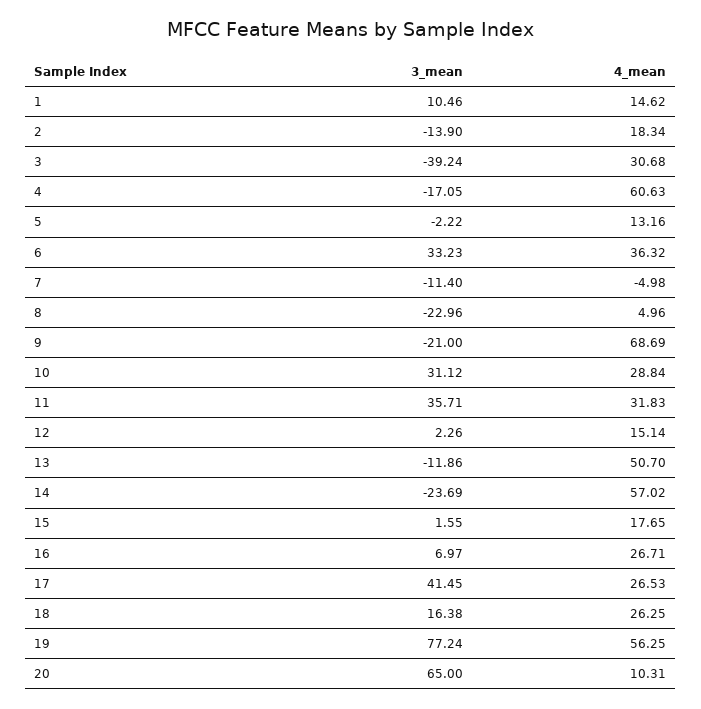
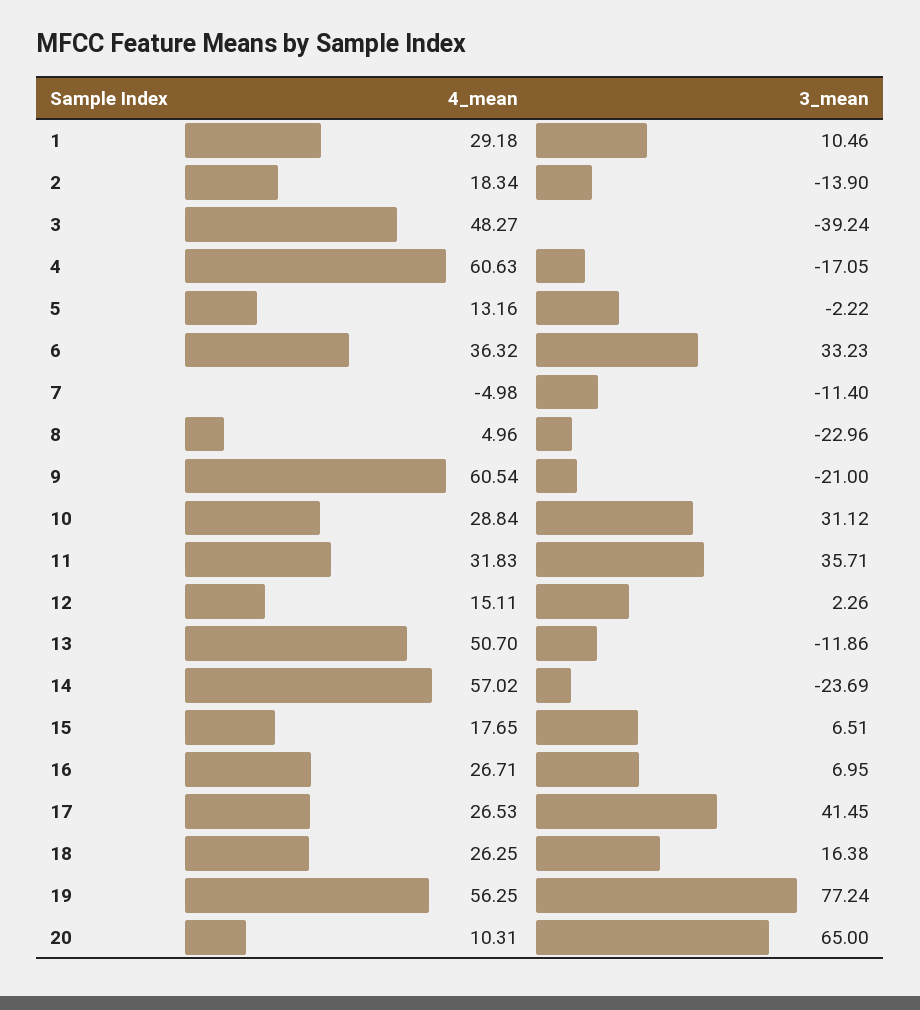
4_mean, 1: 14.62 -> 29.18
4_mean, 3: 30.68 -> 48.27
4_mean, 9: 68.69 -> 60.54
4_mean, 12: 15.14 -> 15.11
3_mean, 15: 1.55 -> 6.51
3_mean, 16: 6.97 -> 6.95

